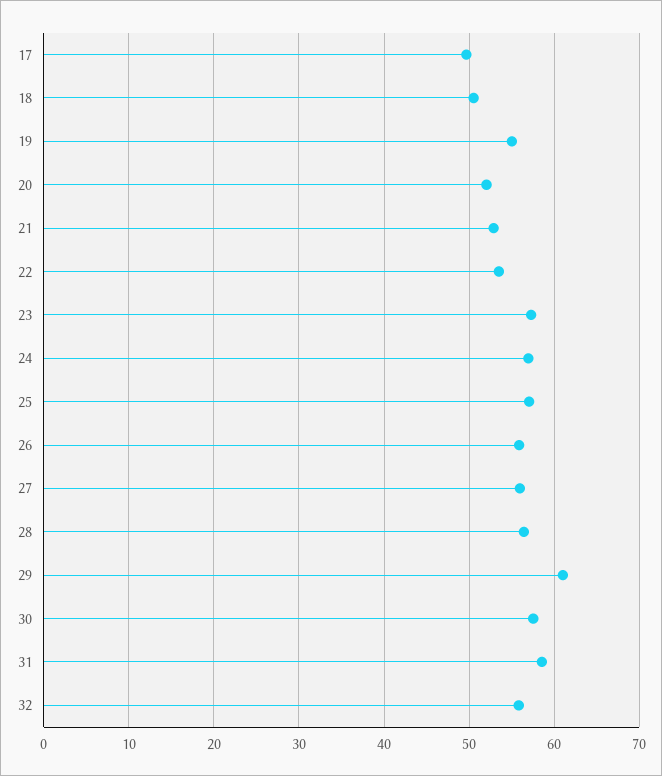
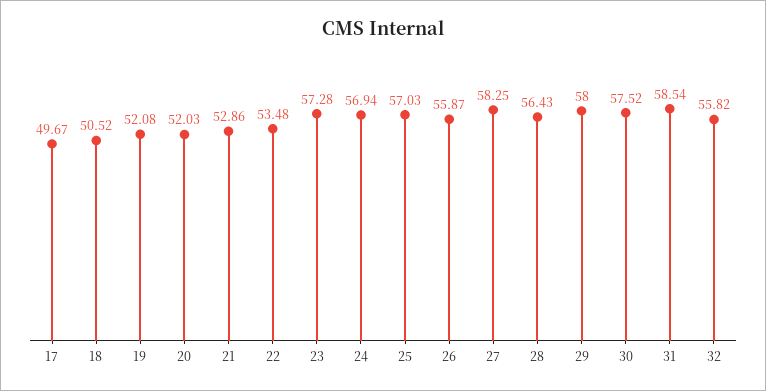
19: 55 -> 52.08
27: 56 -> 58.25
29: 61 -> 58

